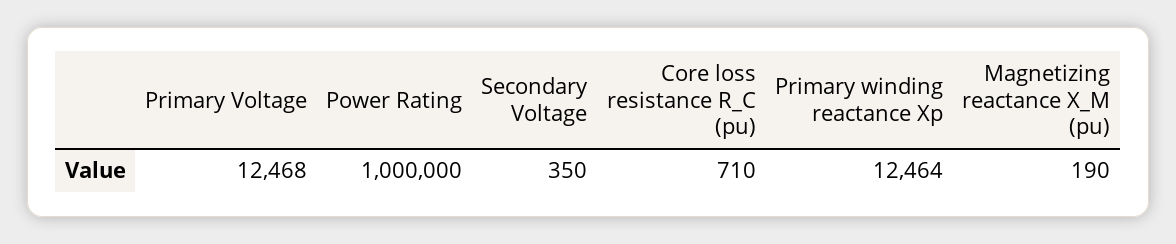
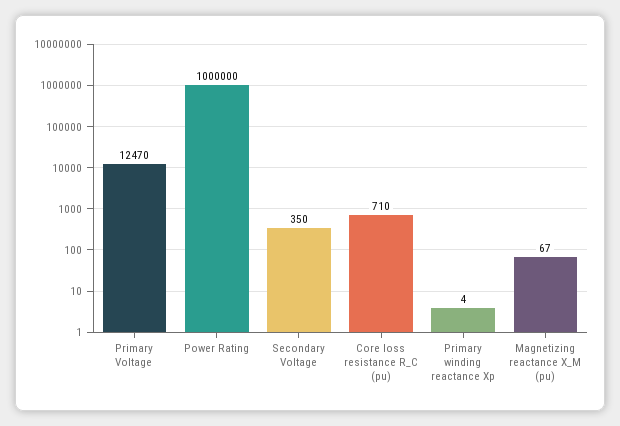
Primary Voltage: 12468 -> 12470
Primary winding reactance Xp: 12464 -> 4
Magnetizing reactance X_M (pu): 190 -> 67

